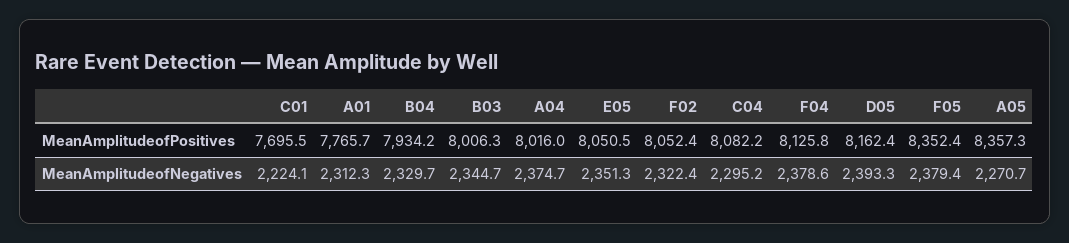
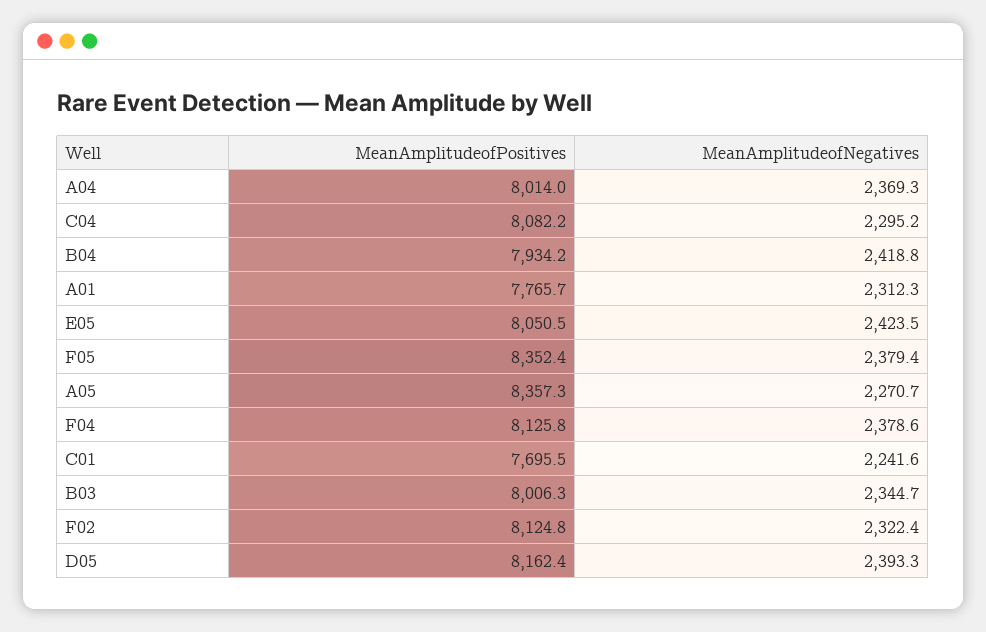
A04, MeanAmplitudeofPositives: 8016 -> 8014
F02, MeanAmplitudeofPositives: 8052.4 -> 8124.8
C01, MeanAmplitudeofNegatives: 2224.1 -> 2241.6
B04, MeanAmplitudeofNegatives: 2329.7 -> 2418.8
A04, MeanAmplitudeofNegatives: 2374.7 -> 2369.3
E05, MeanAmplitudeofNegatives: 2351.3 -> 2423.5

